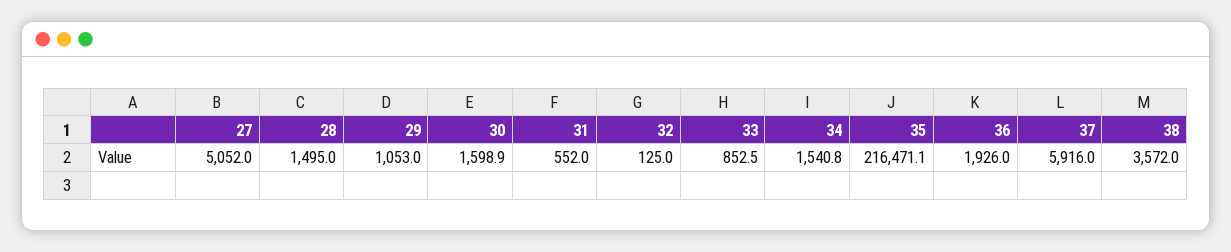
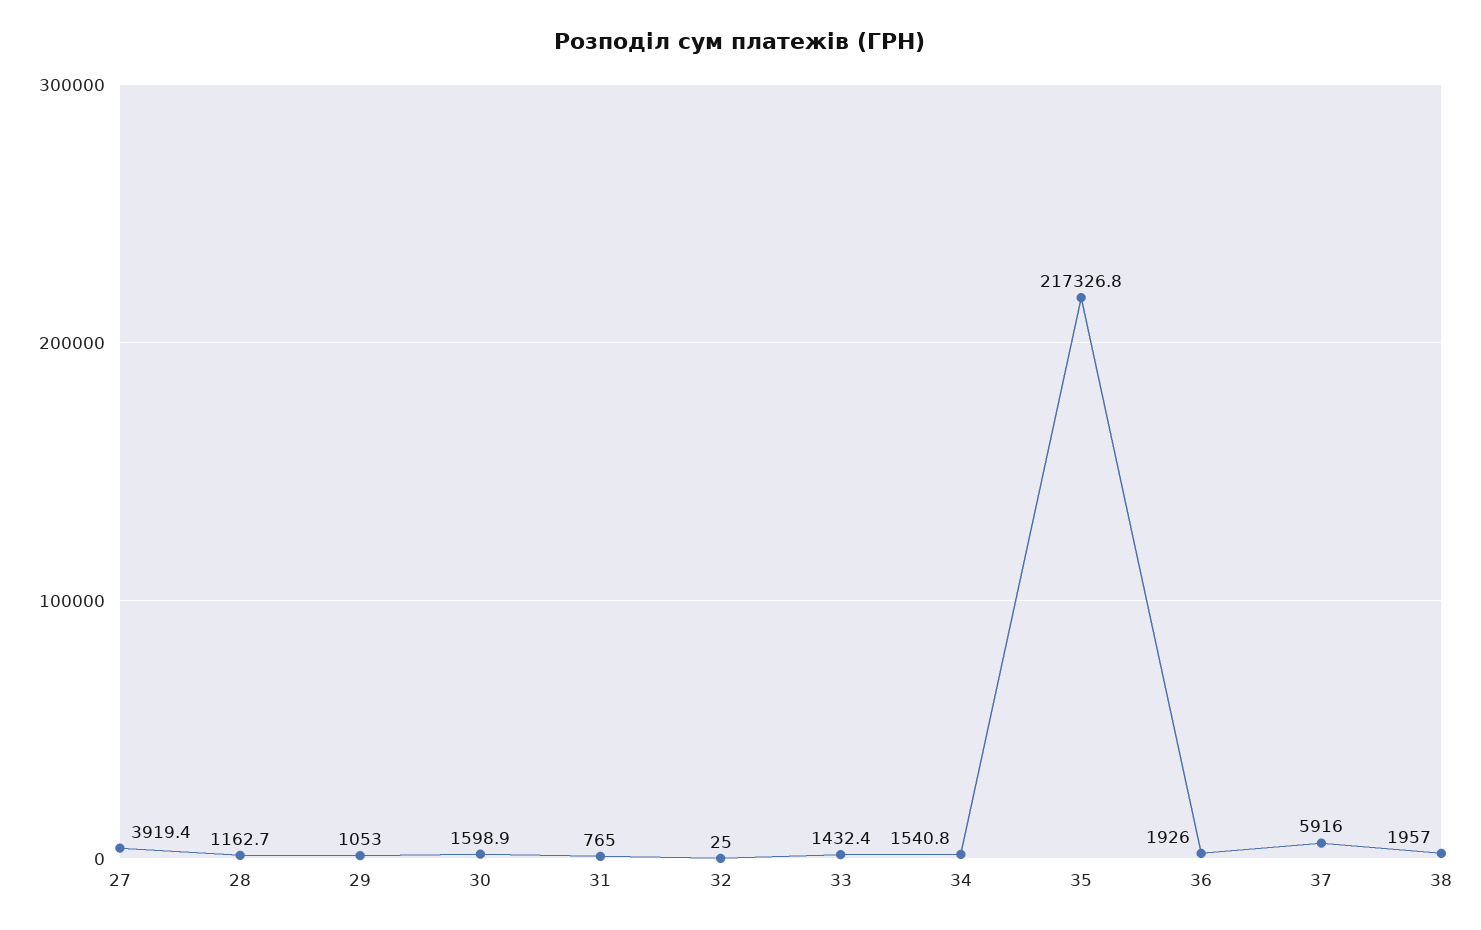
27: 5052 -> 3919.4
28: 1495 -> 1162.7
31: 552 -> 765
32: 125 -> 25
33: 852.5 -> 1432.4
35: 216471.1 -> 217326.8
38: 3572 -> 1957

